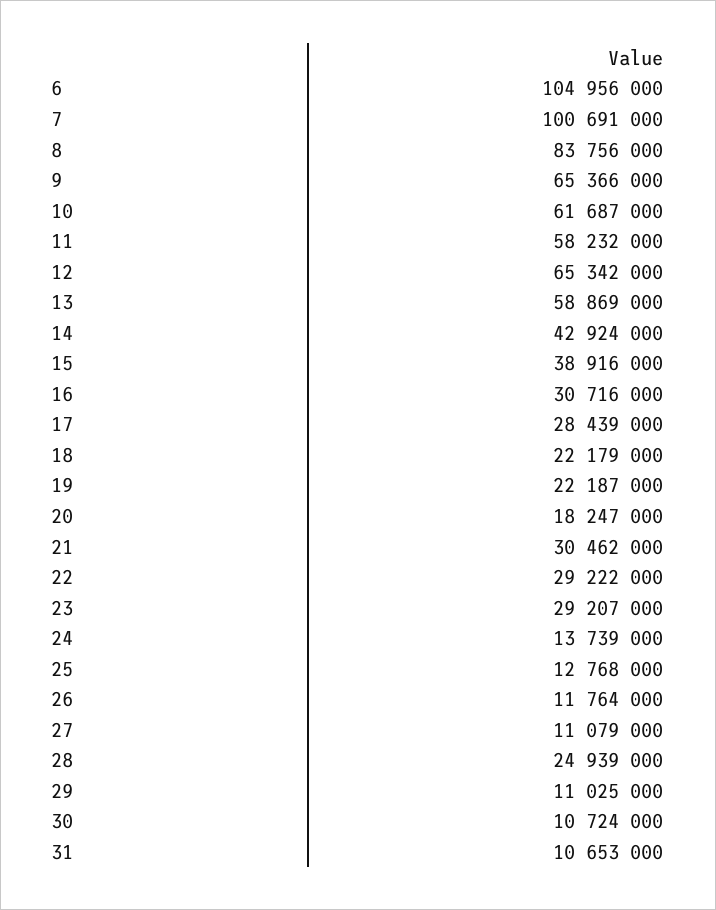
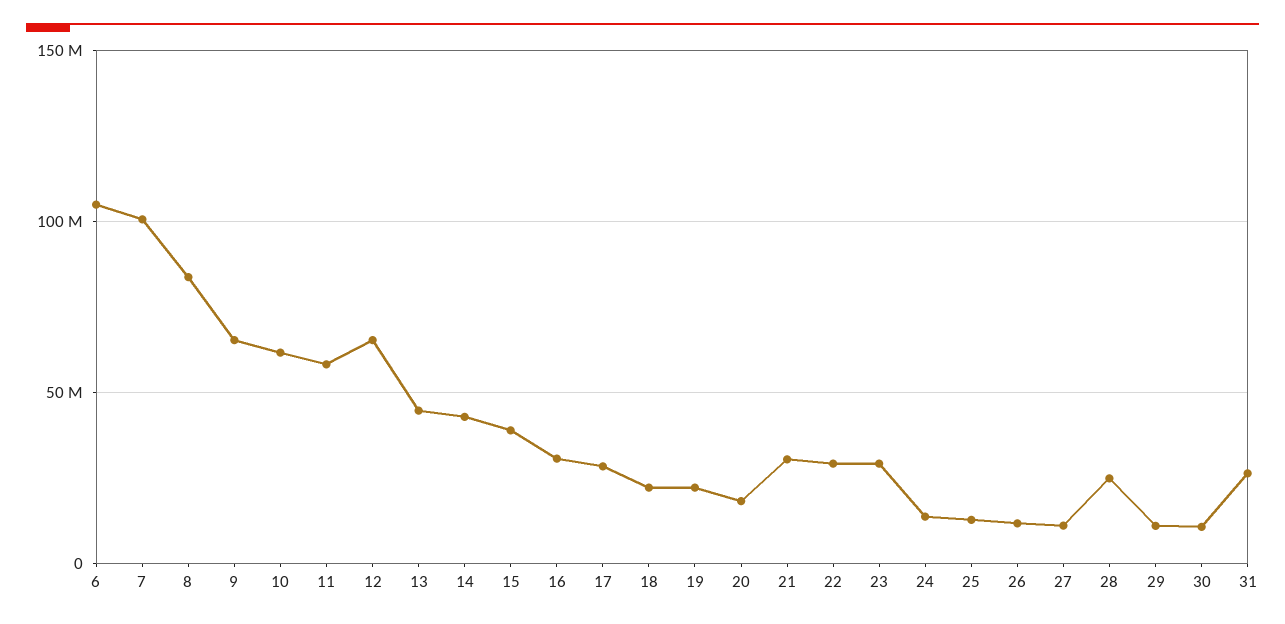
13: 58869000 -> 45000000
31: 10653000 -> 25000000

